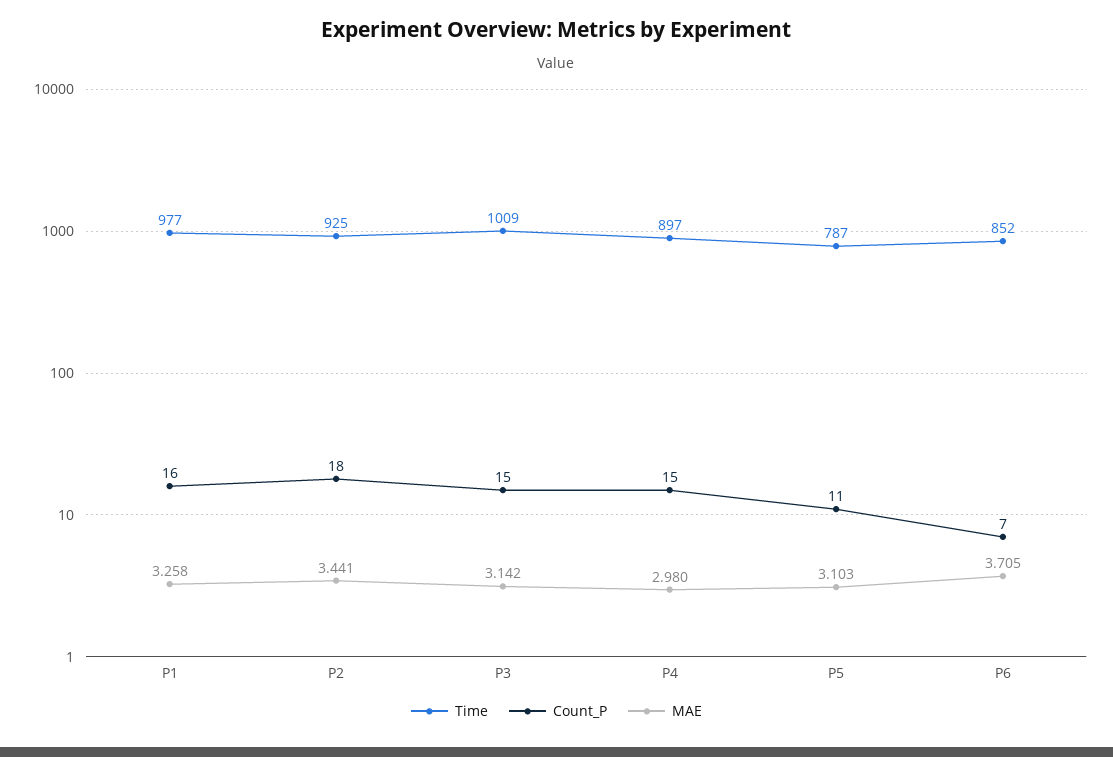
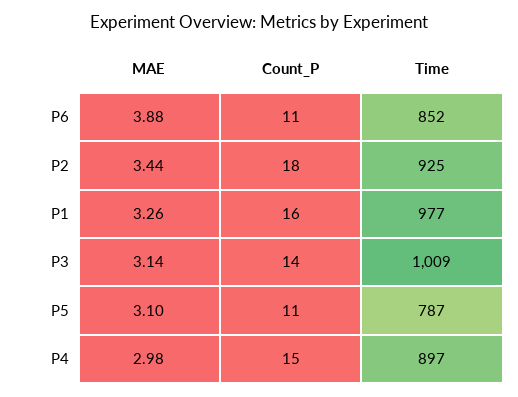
Count_P, P3: 15 -> 14
Count_P, P6: 7 -> 11
MAE, P6: 3.705 -> 3.88

